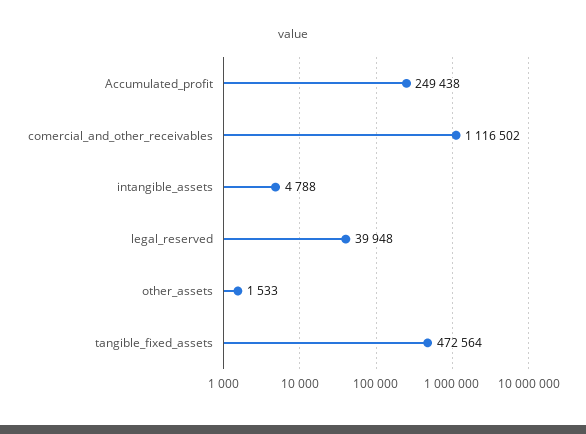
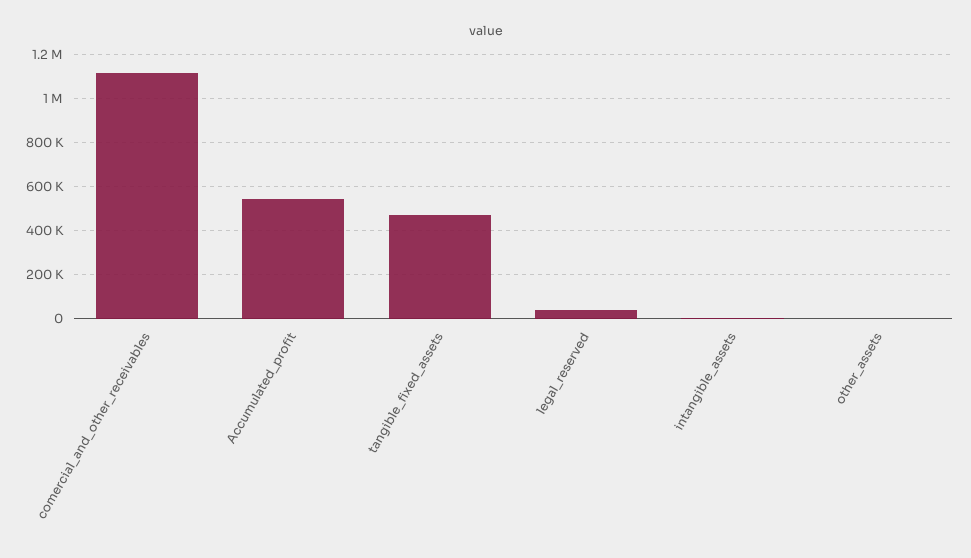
Accumulated_profit: 249438 -> 550000

